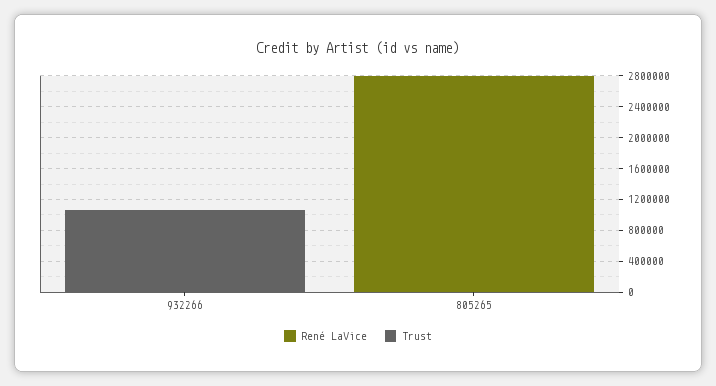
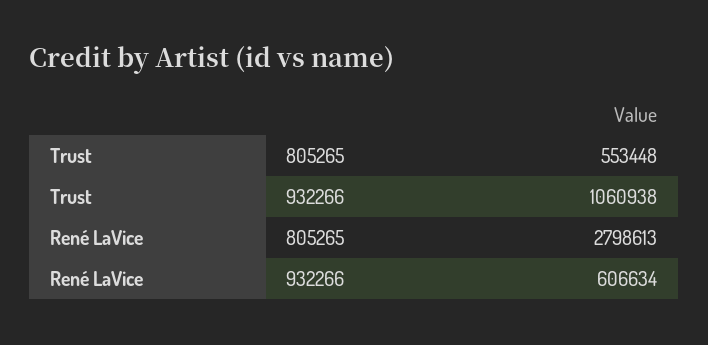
René LaVice, 932266: 0 -> 606634
Trust, 805265: 0 -> 553448

